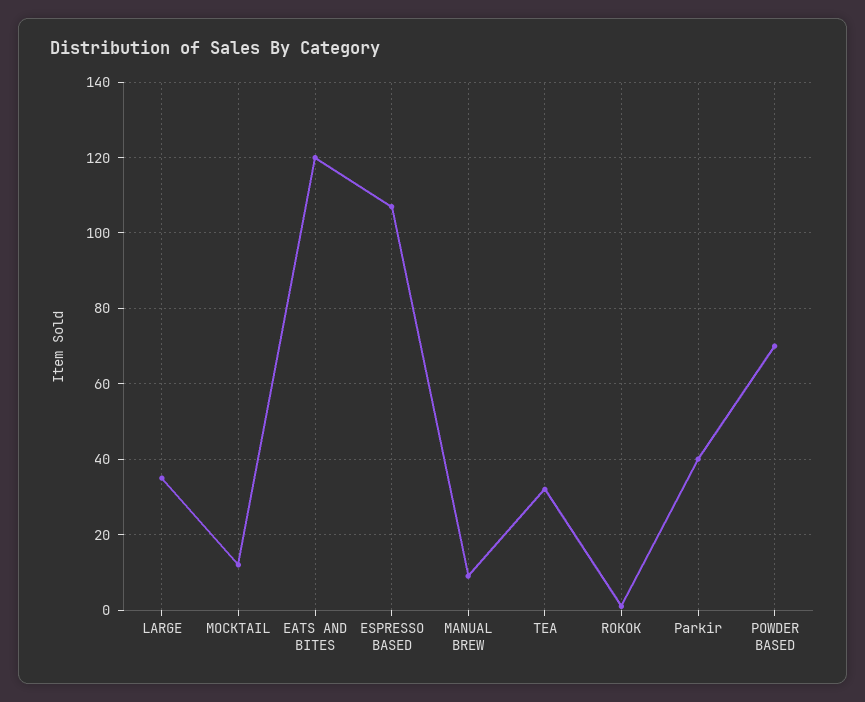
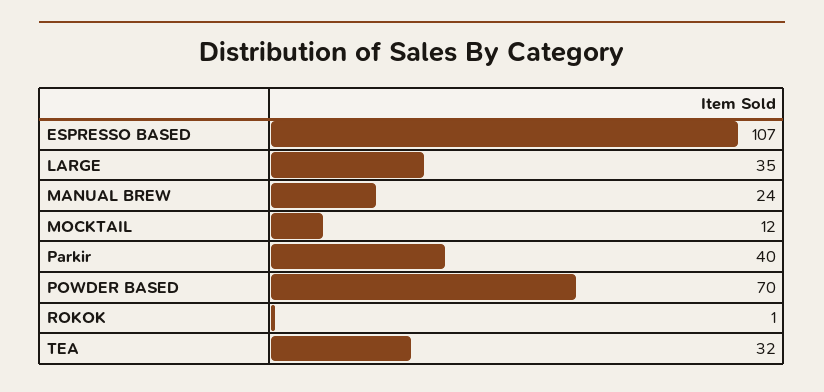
EATS AND BITES: 120 -> none
MANUAL BREW: 10 -> 24

